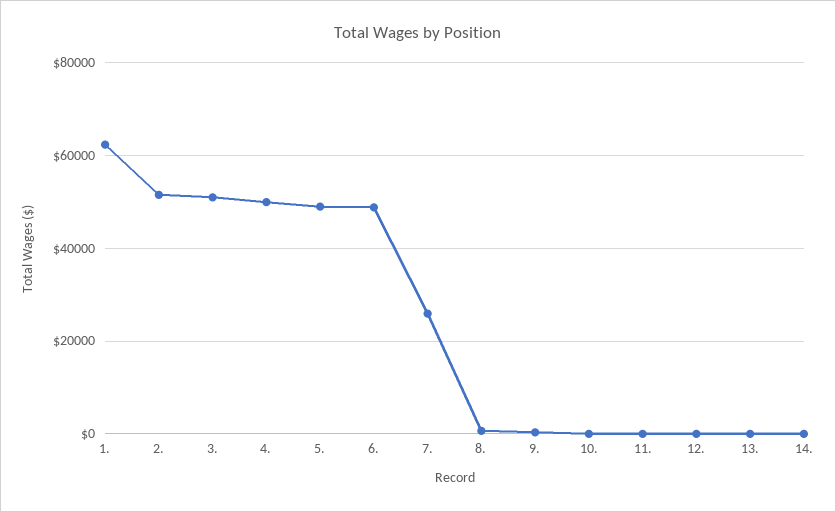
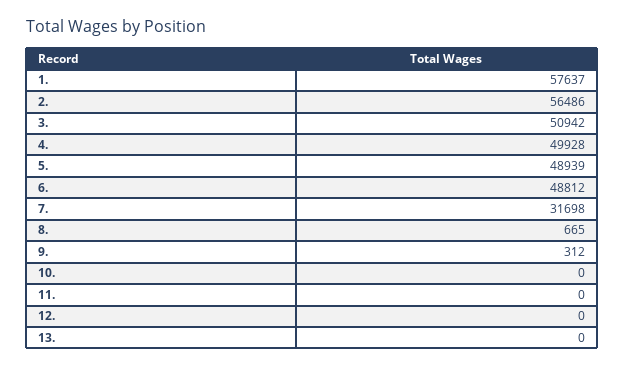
1.: 62000 -> 57637
2.: 52000 -> 56486
7.: 26000 -> 31698
14.: 0 -> none

